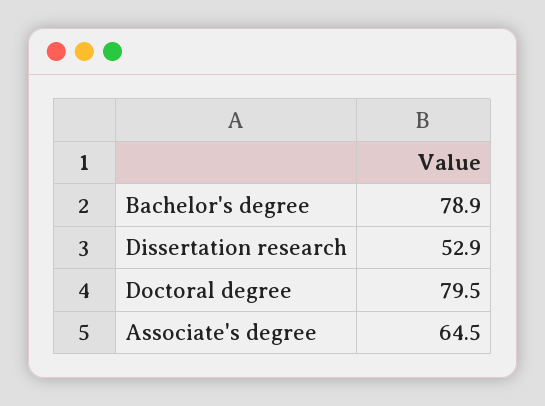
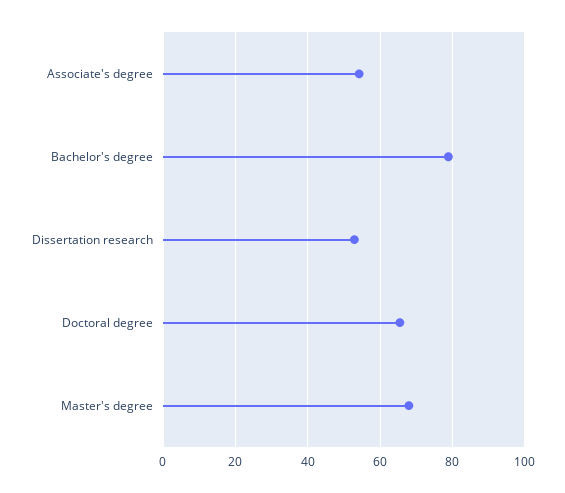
Doctoral degree: 79.5 -> 66
Associate's degree: 64.5 -> 54
Master's degree: none -> 68

